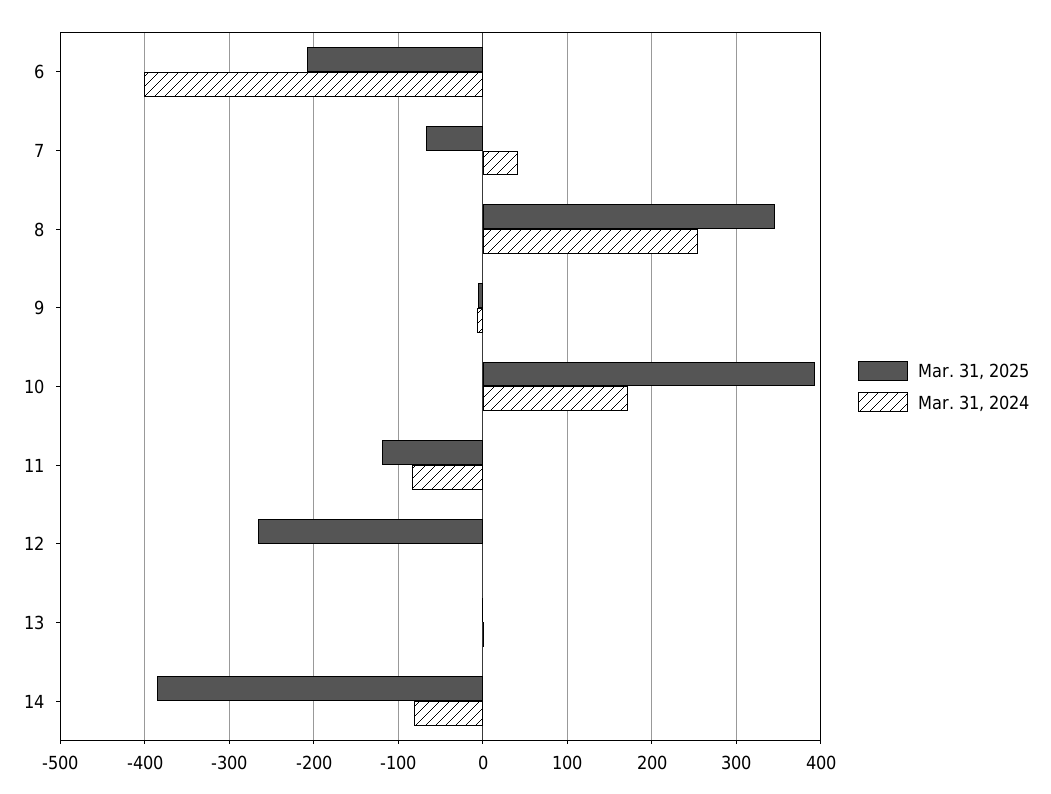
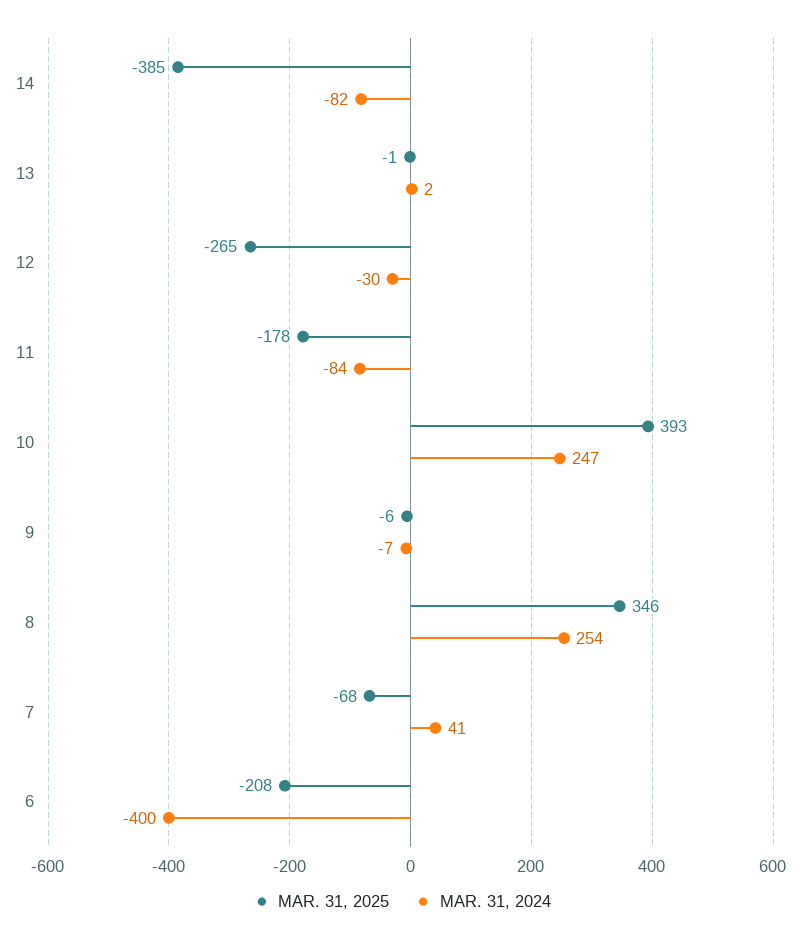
Mar. 31, 2024, 10: 170 -> 247
Mar. 31, 2025, 11: -120 -> -178
Mar. 31, 2024, 12: 0 -> -30

